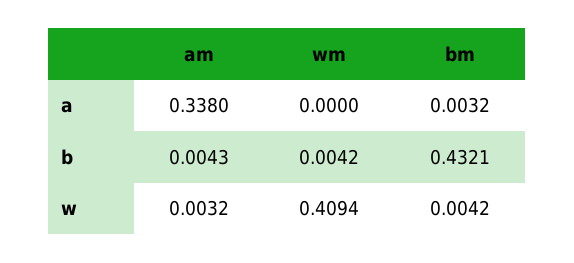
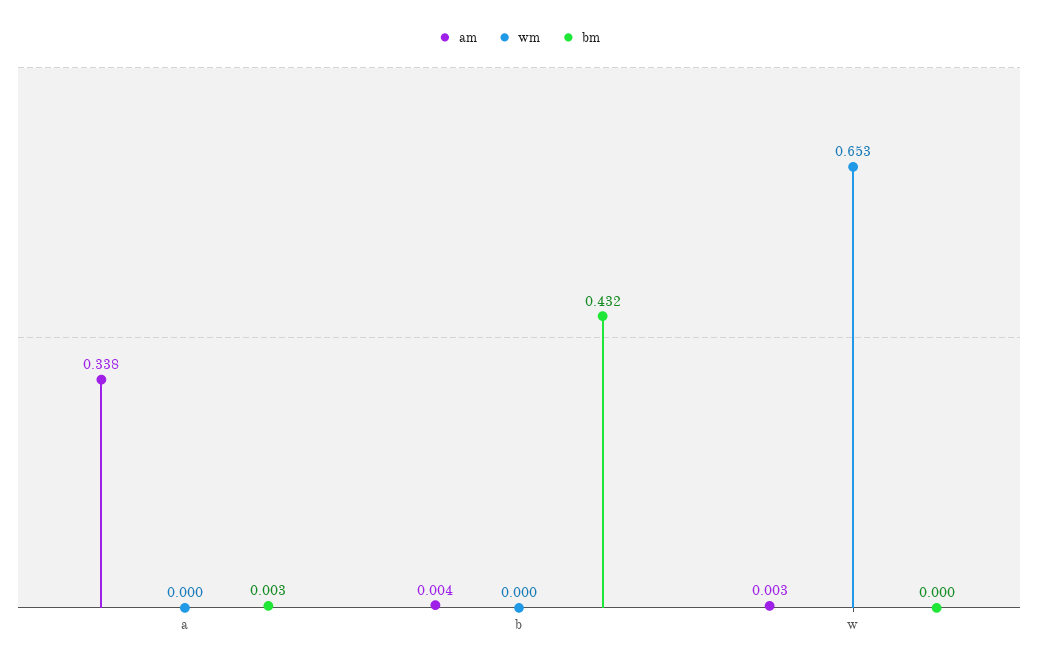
wm, b: 0.0042 -> 0
wm, w: 0.4094 -> 0.653
bm, w: 0.0042 -> 0

